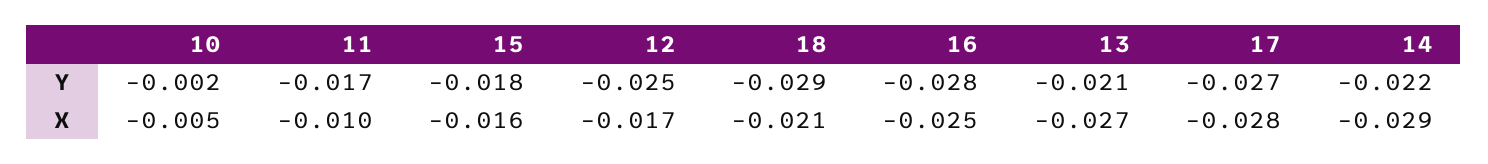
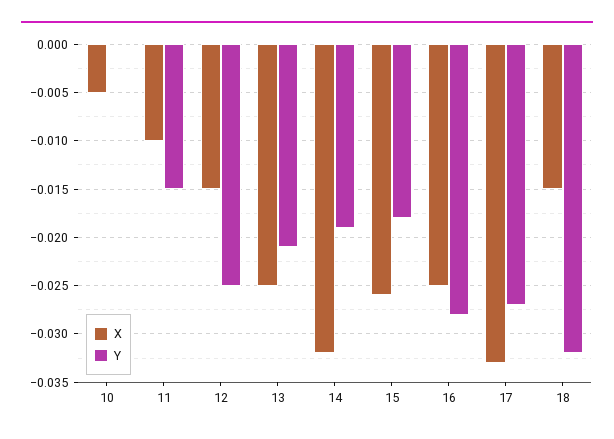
Y, 10: -0.002 -> 0
Y, 11: -0.017 -> -0.015
Y, 18: -0.029 -> -0.032
Y, 14: -0.022 -> -0.019
X, 15: -0.016 -> -0.026
X, 12: -0.017 -> -0.015
X, 18: -0.021 -> -0.015
X, 13: -0.027 -> -0.025
X, 17: -0.028 -> -0.033
X, 14: -0.029 -> -0.032

